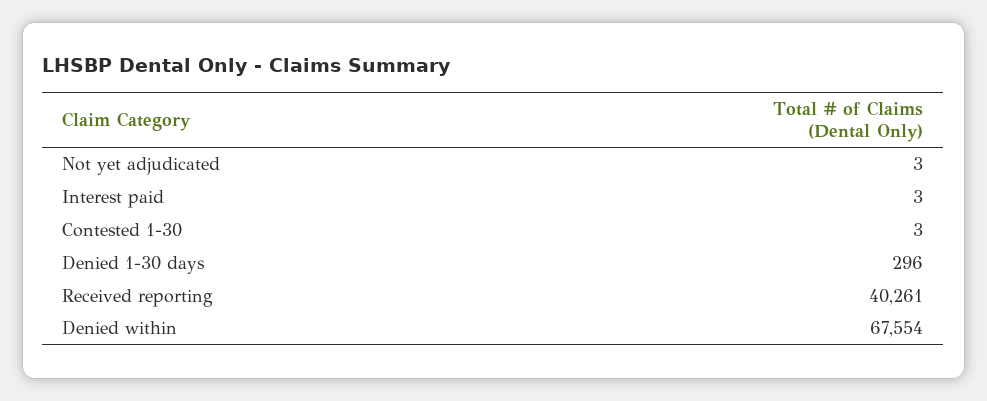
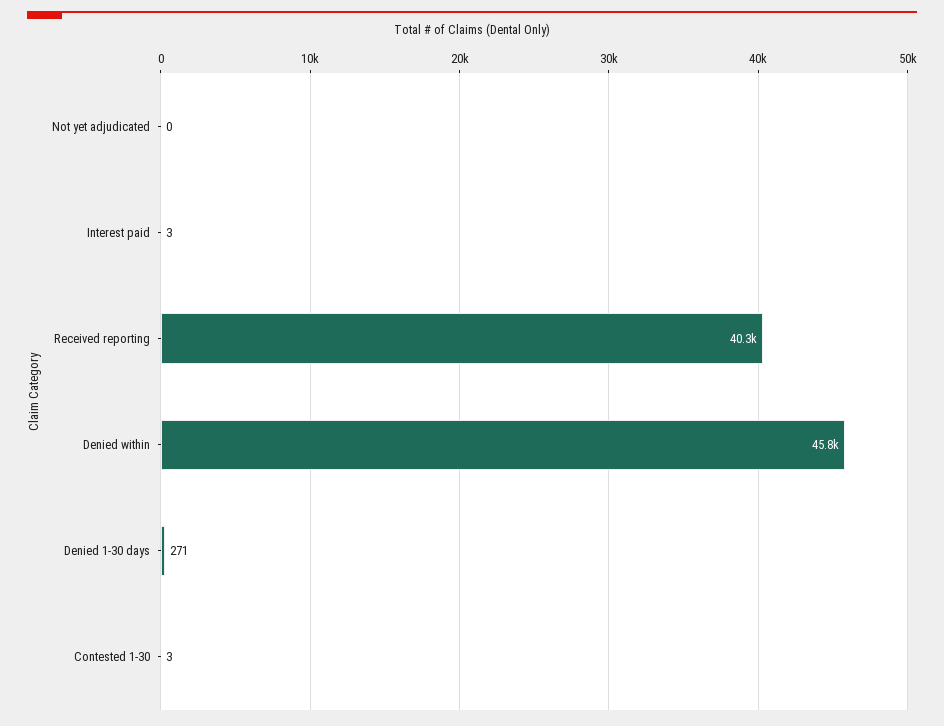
Not yet adjudicated: 3 -> 0
Denied 1-30 days: 296 -> 271
Denied within: 67554 -> 45800

